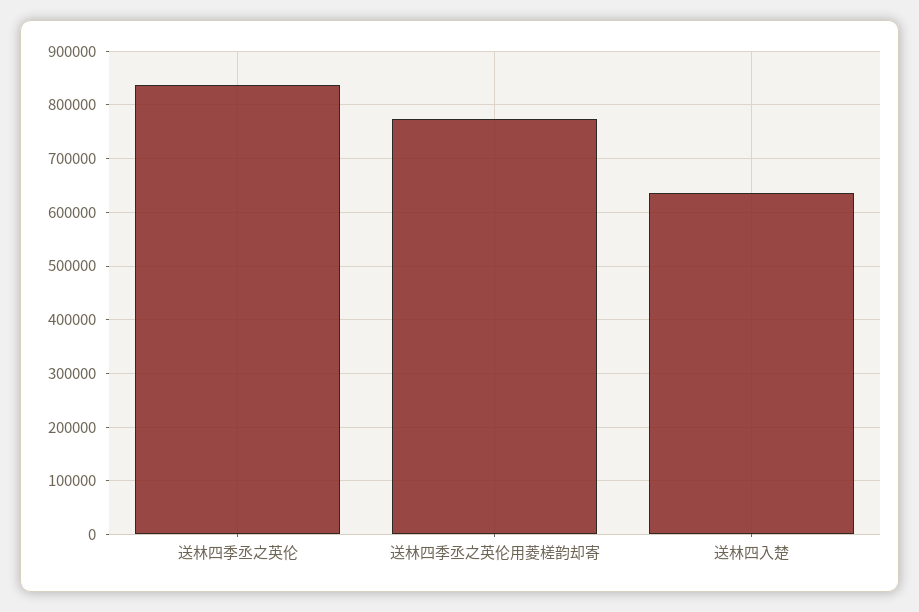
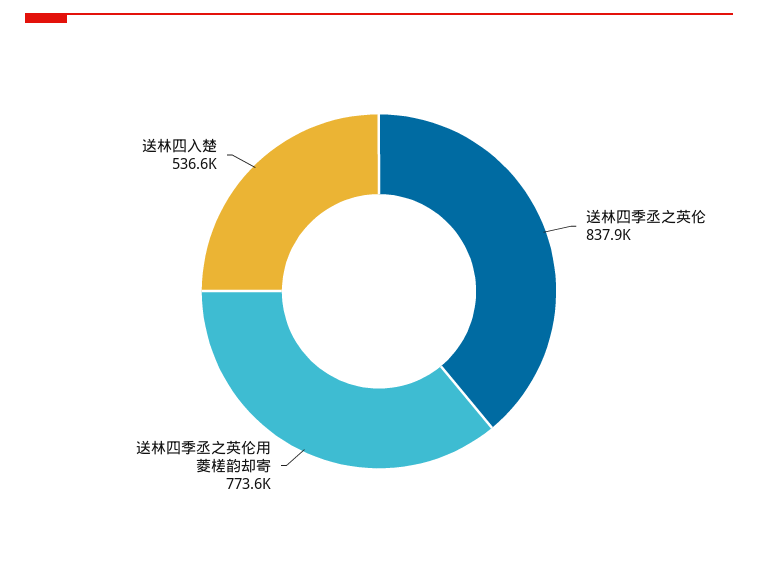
送林四入楚: 640000 -> 536600

